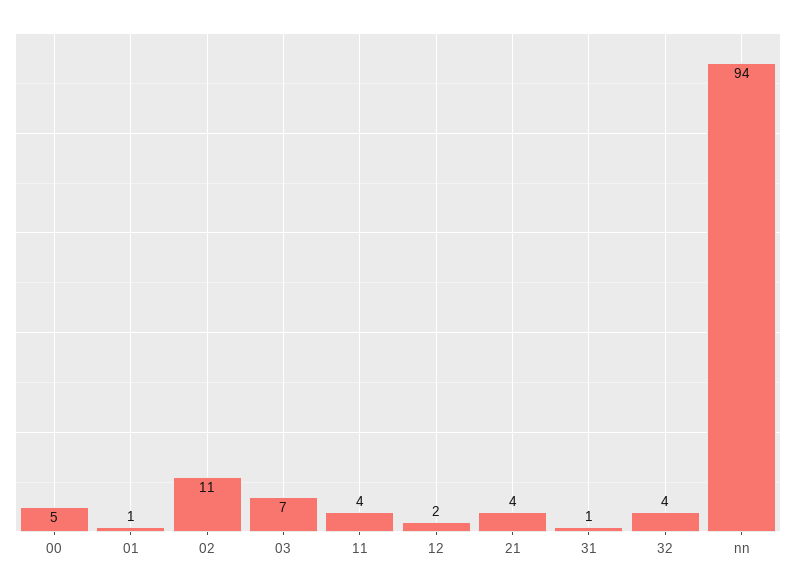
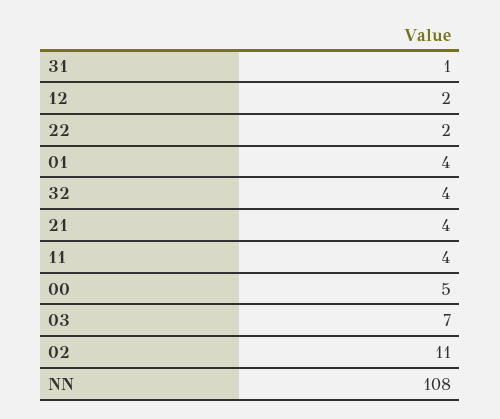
01: 1 -> 4
nn: 94 -> 108
22: none -> 2

